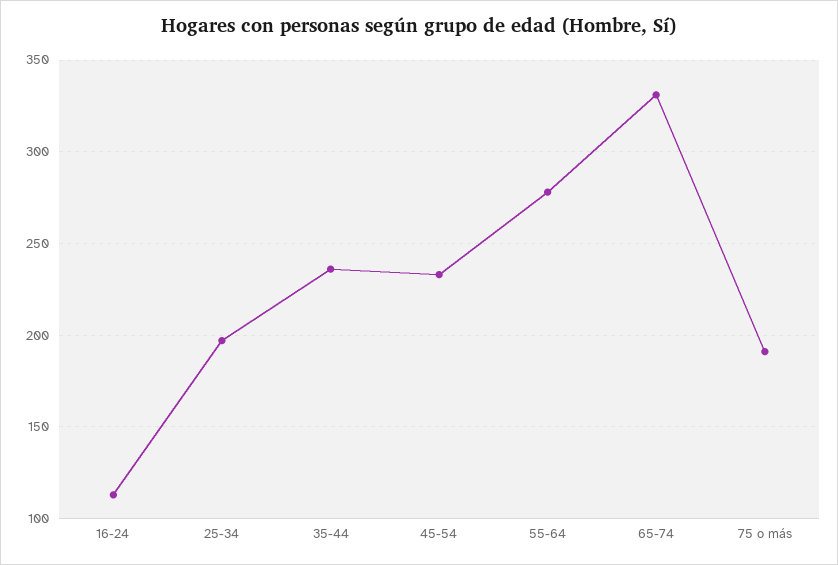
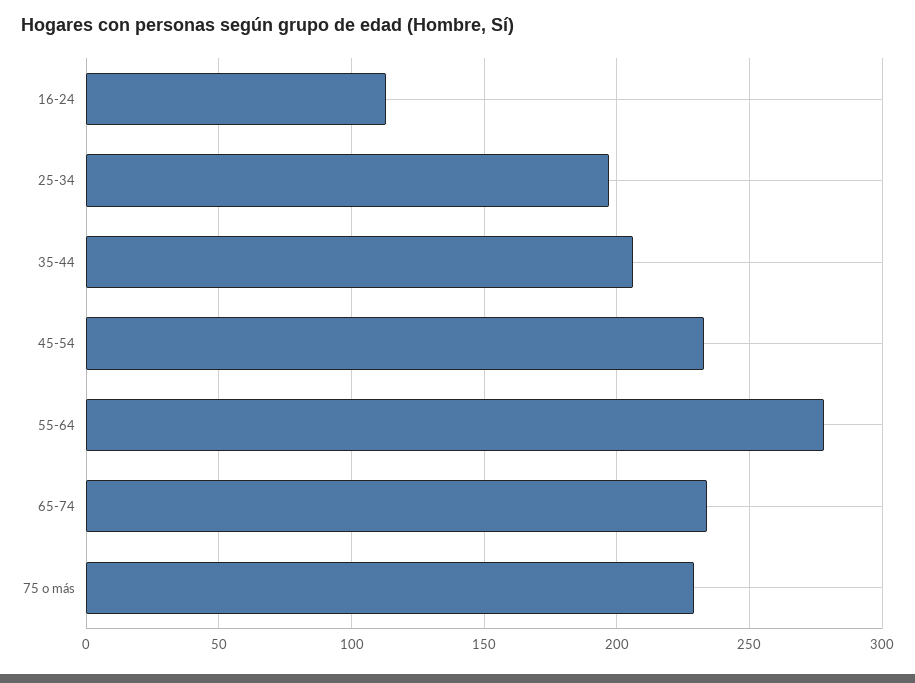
35-44: 235 -> 205
65-74: 330 -> 235
75 o más: 190 -> 230

